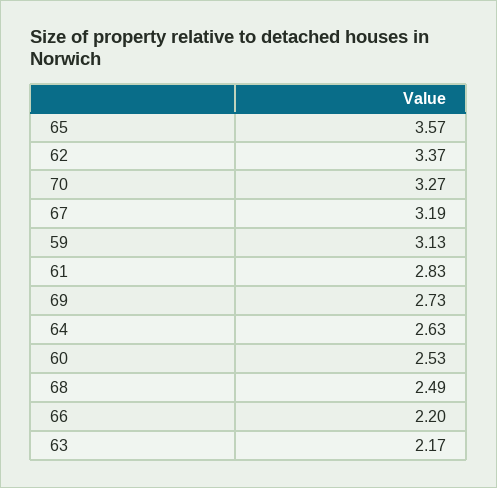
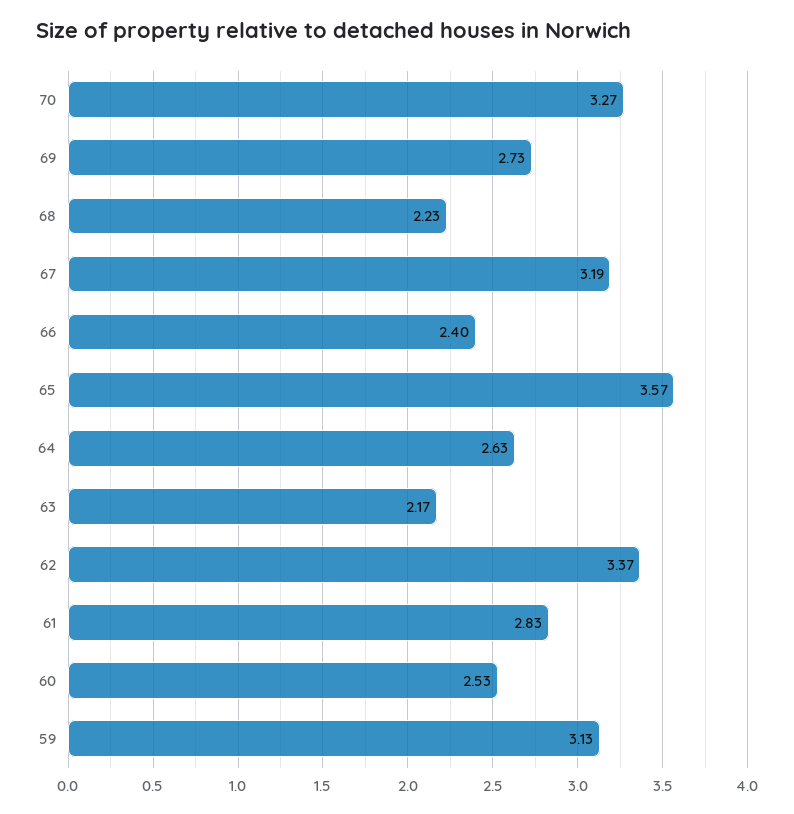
68: 2.49 -> 2.23
66: 2.2 -> 2.4

